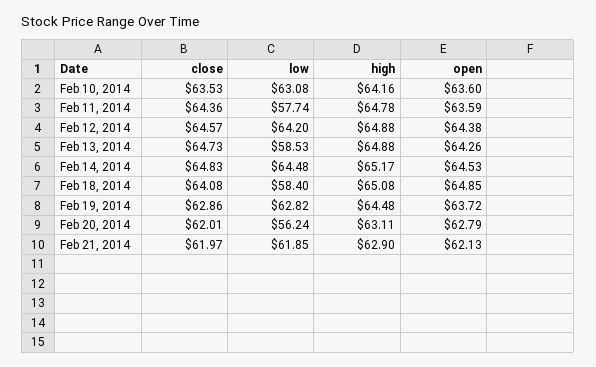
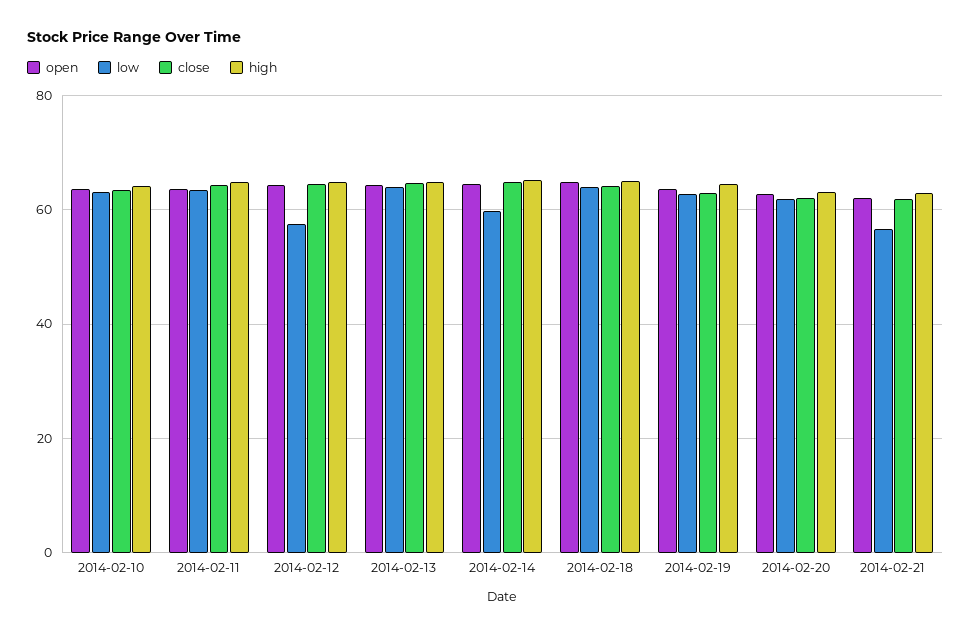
low, Feb 11, 2014: 57.74 -> 64
low, Feb 12, 2014: 64.2 -> 58
low, Feb 13, 2014: 58.53 -> 64
low, Feb 14, 2014: 64.48 -> 60
low, Feb 18, 2014: 58.4 -> 64
low, Feb 20, 2014: 56.24 -> 62
low, Feb 21, 2014: 61.85 -> 56

